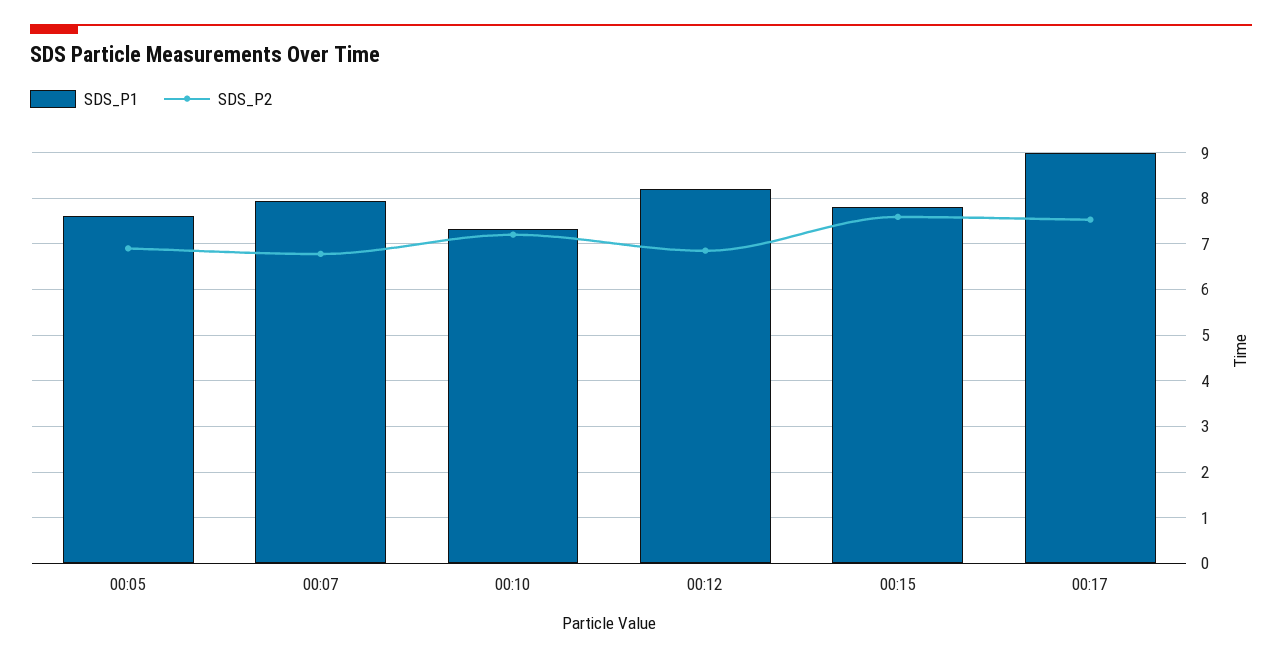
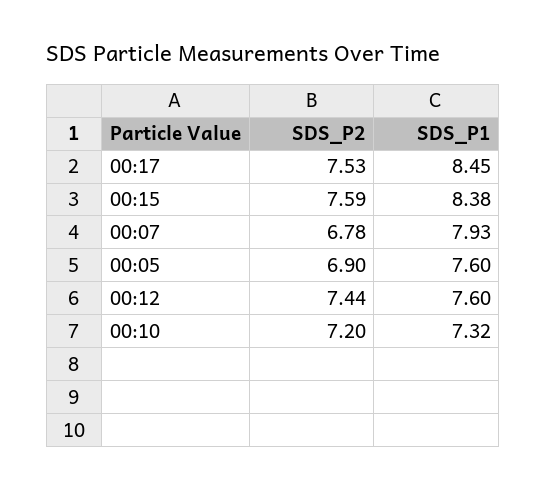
SDS_P1, 00:12: 8.2 -> 7.6
SDS_P2, 00:12: 6.8 -> 7.44
SDS_P1, 00:15: 7.8 -> 8.38
SDS_P1, 00:17: 9 -> 8.45

